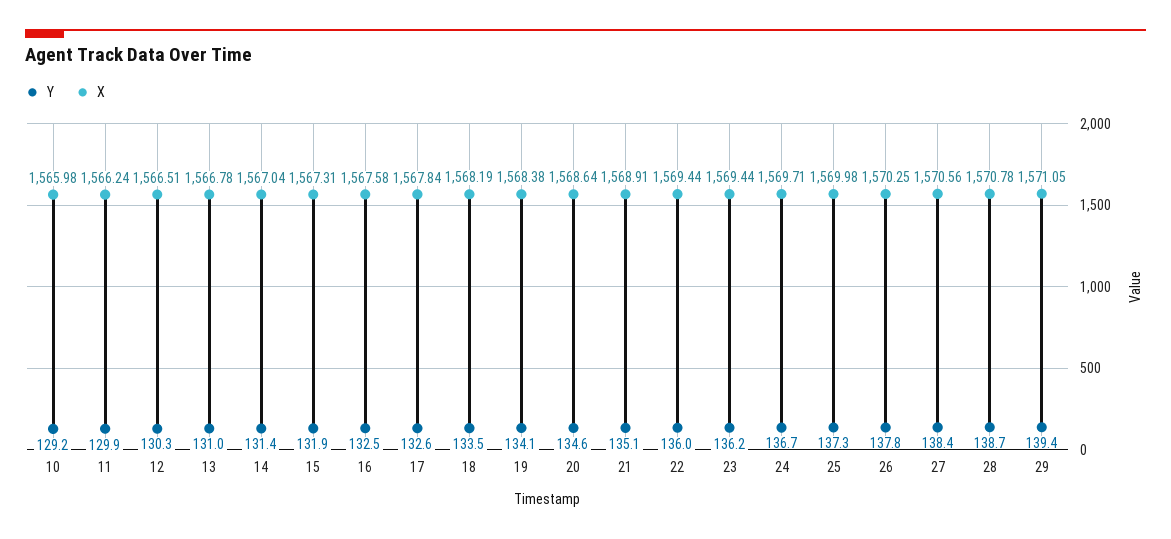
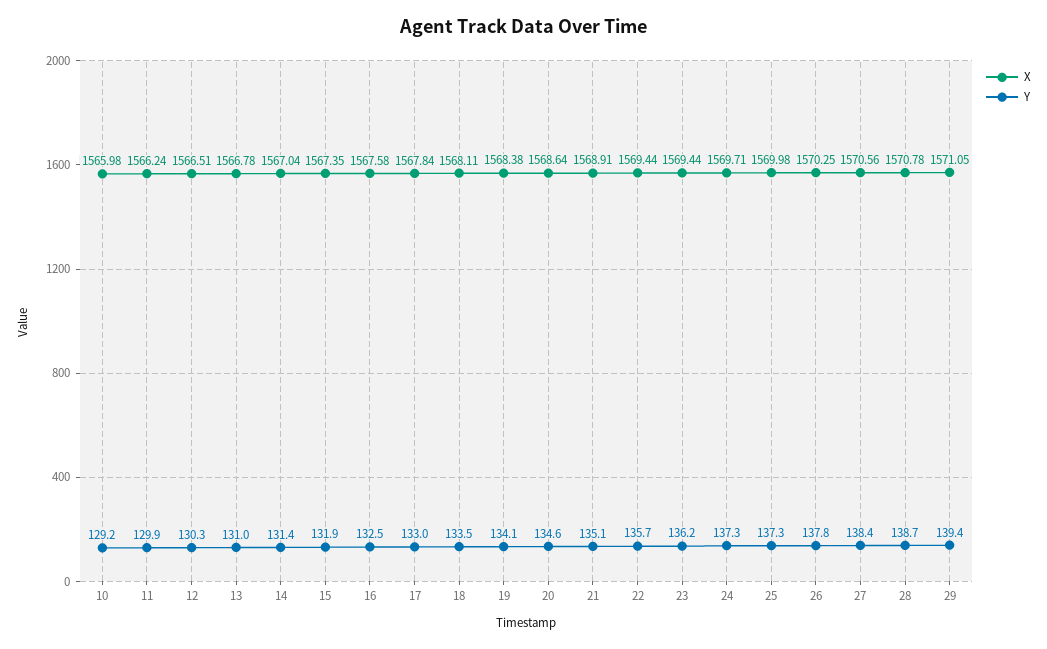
X, 15: 1567.31 -> 1567.35
Y, 17: 132.6 -> 133
X, 18: 1568.19 -> 1568.11
Y, 22: 136 -> 135.7
Y, 24: 136.7 -> 137.3

